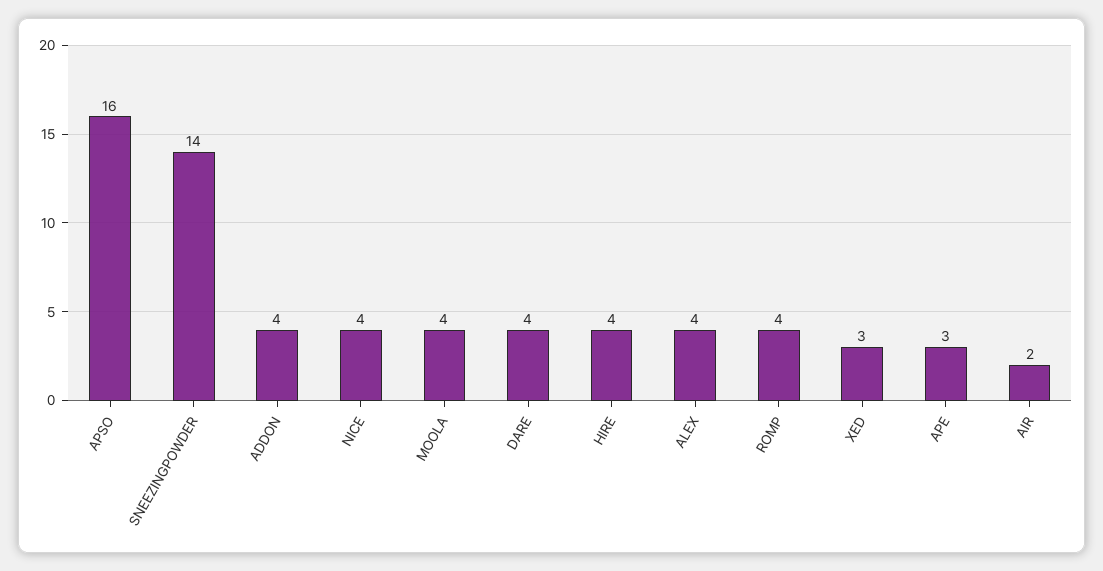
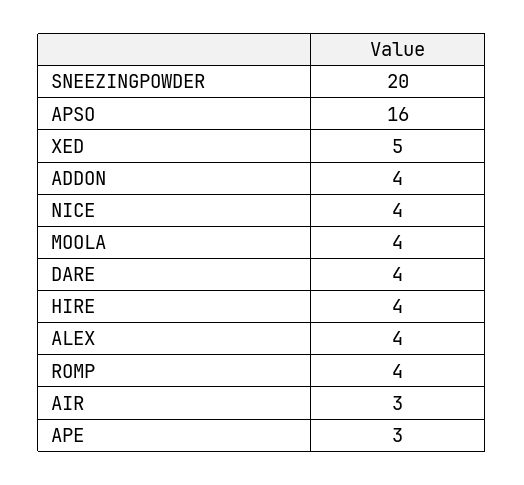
SNEEZINGPOWDER: 14 -> 20
XED: 3 -> 5
AIR: 2 -> 3

